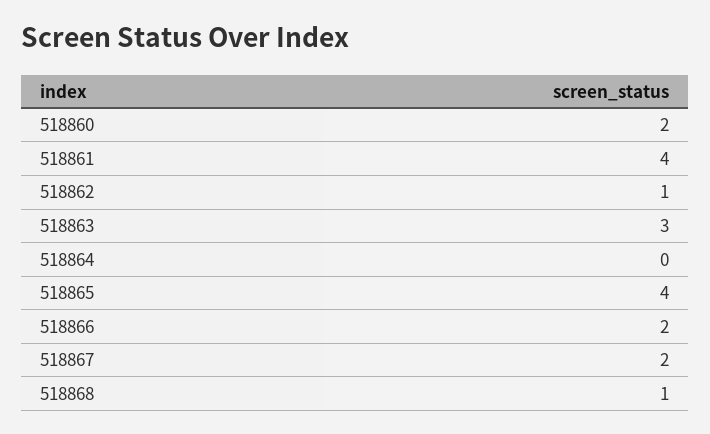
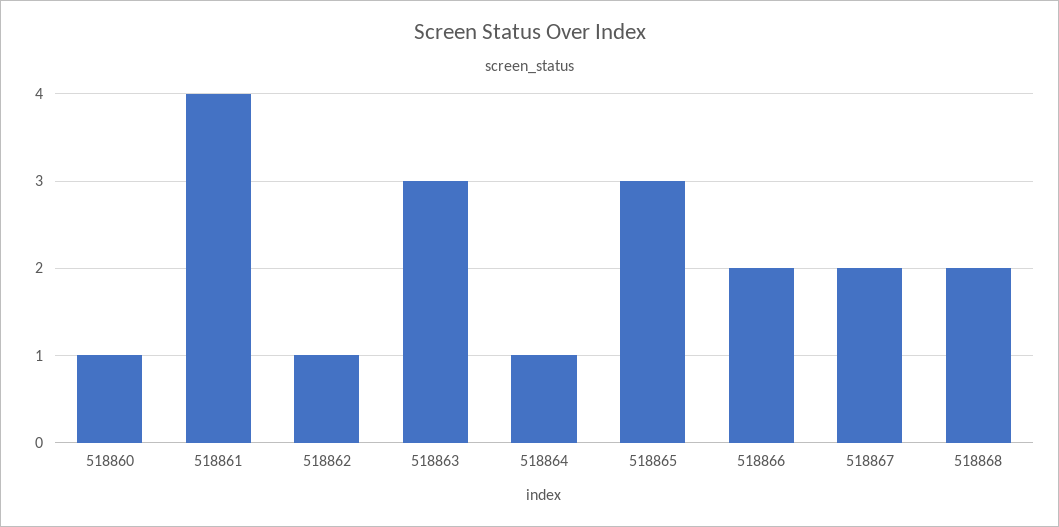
518860: 2 -> 1
518864: 0 -> 1
518865: 4 -> 3
518868: 1 -> 2

